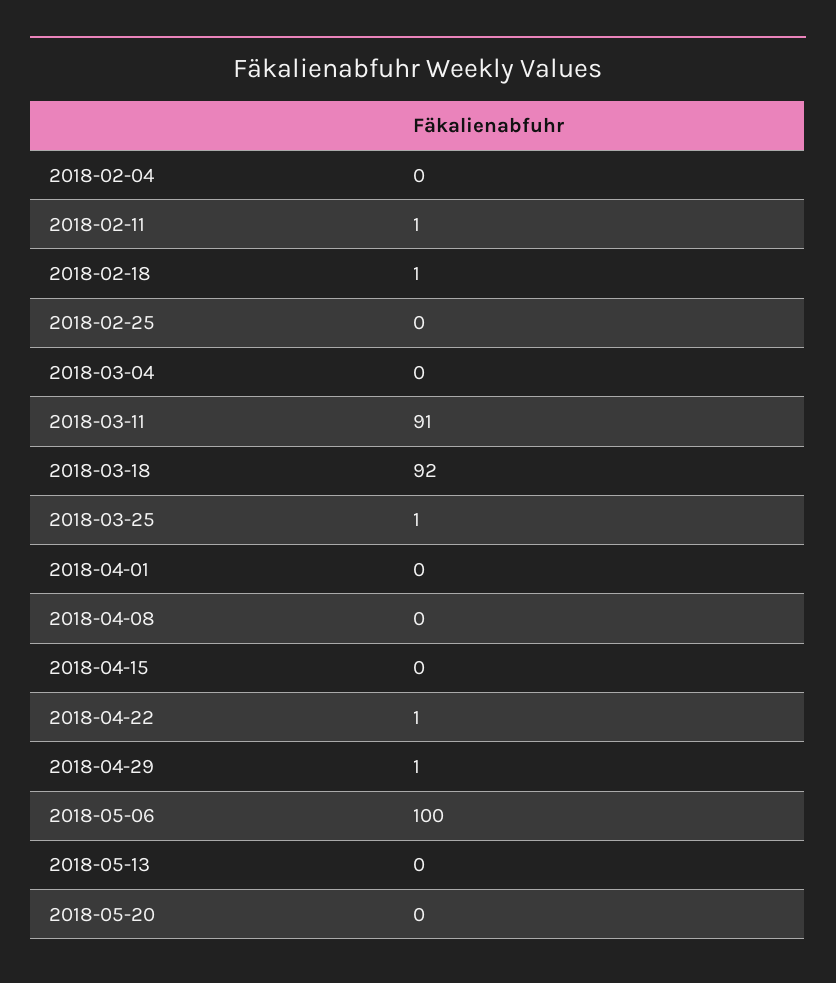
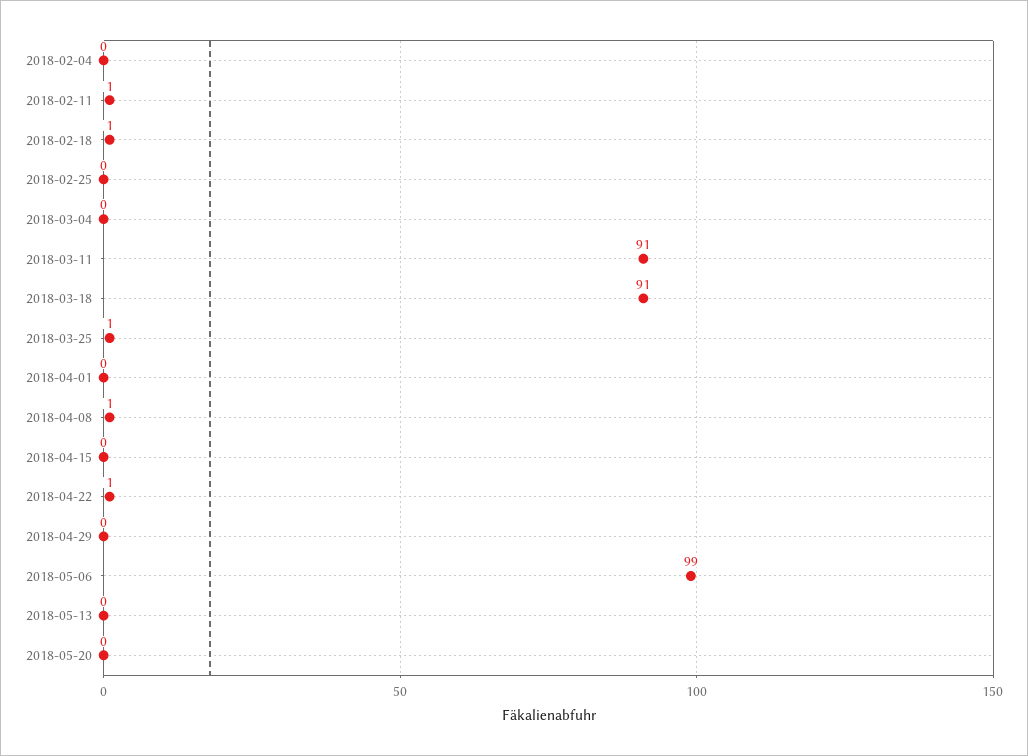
2018-03-18: 92 -> 91
2018-04-08: 0 -> 1
2018-04-29: 1 -> 0
2018-05-06: 100 -> 99

